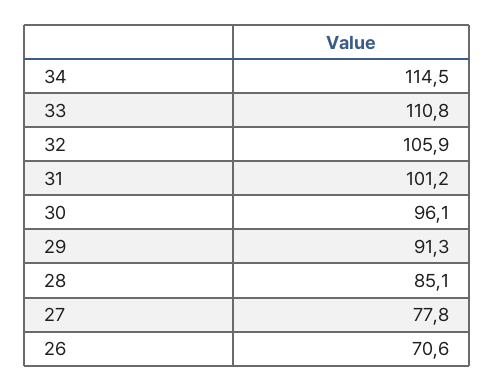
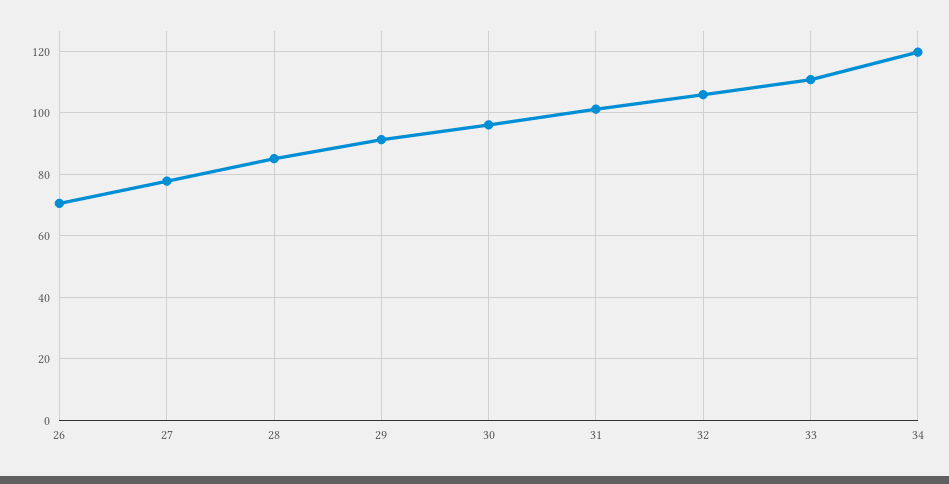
34: 114.5 -> 120

